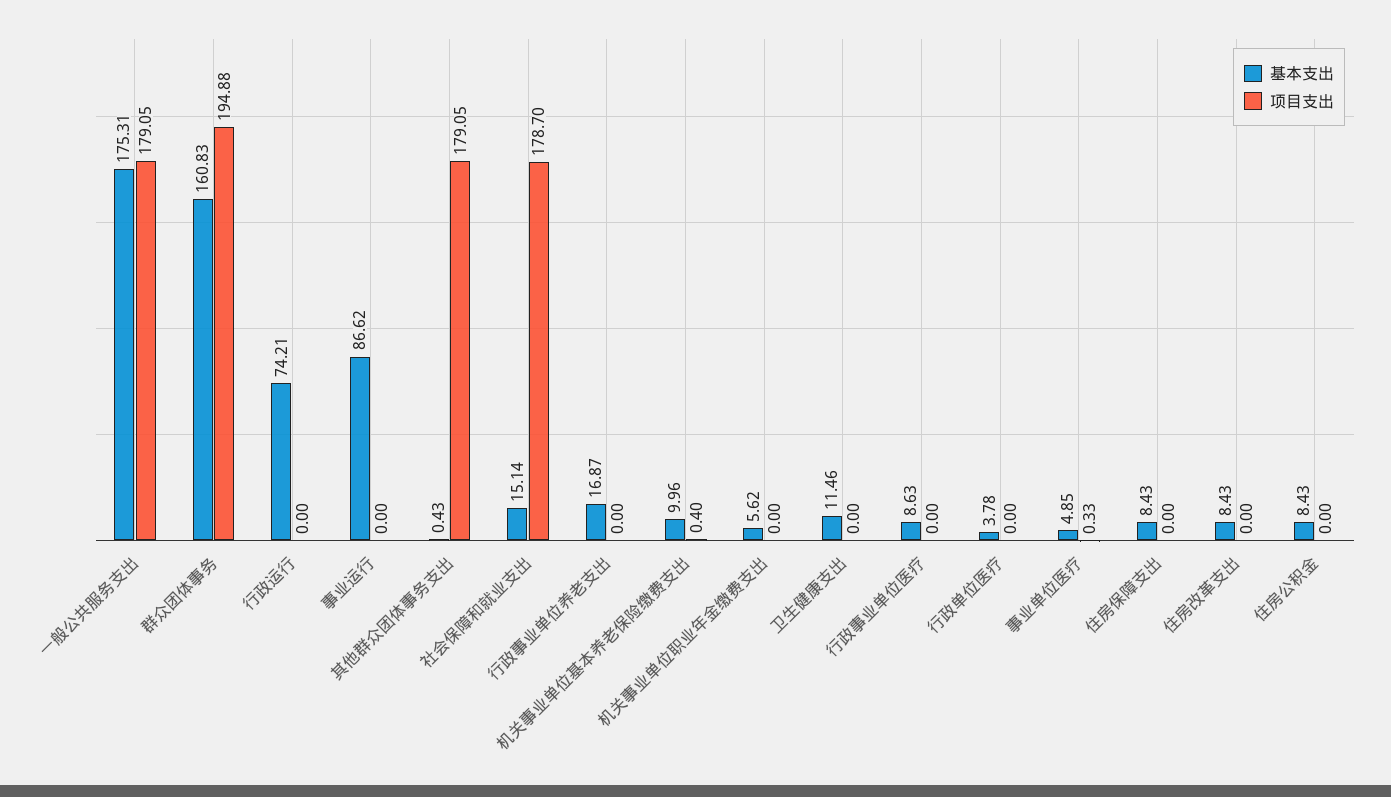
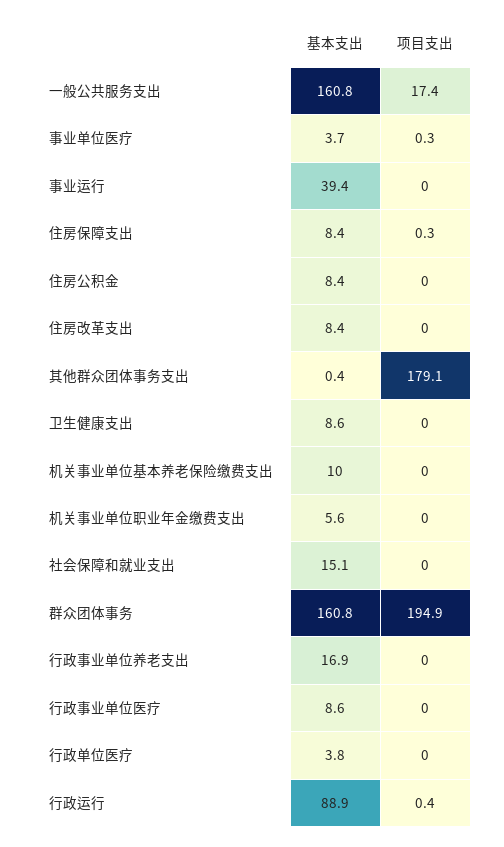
基本支出, 一般公共服务支出: 175.31 -> 160.8
项目支出, 一般公共服务支出: 179.05 -> 17.4
基本支出, 行政运行: 74.21 -> 88.9
项目支出, 行政运行: 0 -> 0.4
基本支出, 事业运行: 86.62 -> 39.4
项目支出, 社会保障和就业支出: 178.7 -> 0
项目支出, 机关事业单位基本养老保险缴费支出: 0.4 -> 0
基本支出, 卫生健康支出: 11.46 -> 8.6
基本支出, 事业单位医疗: 4.85 -> 3.7
项目支出, 住房保障支出: 0 -> 0.3

